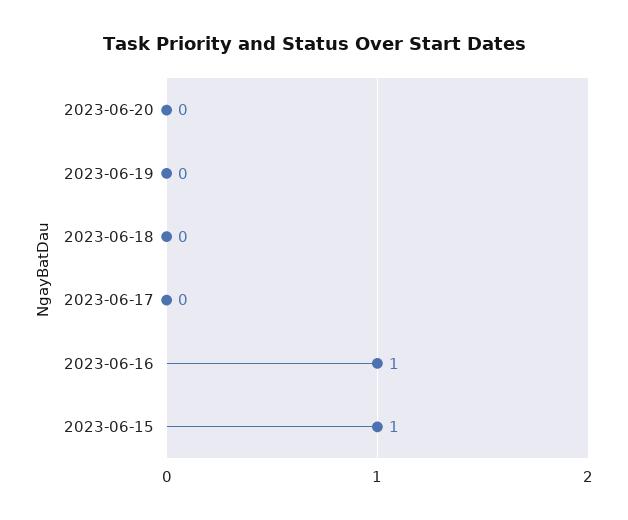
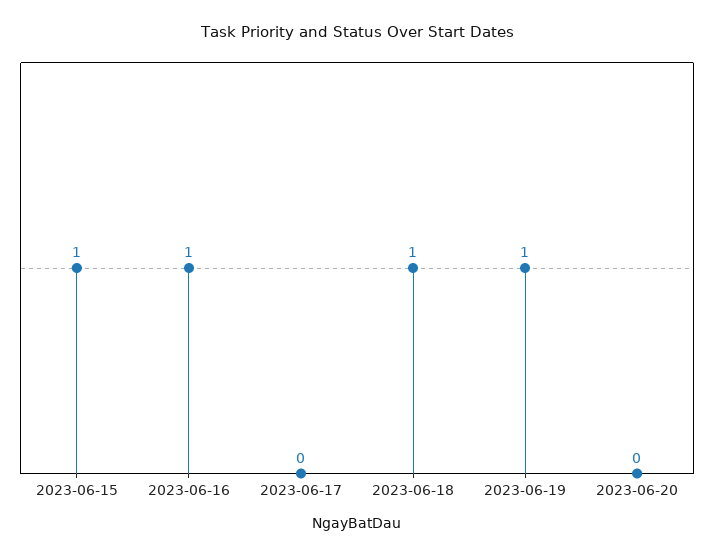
2023-06-19: 0 -> 1
2023-06-18: 0 -> 1

